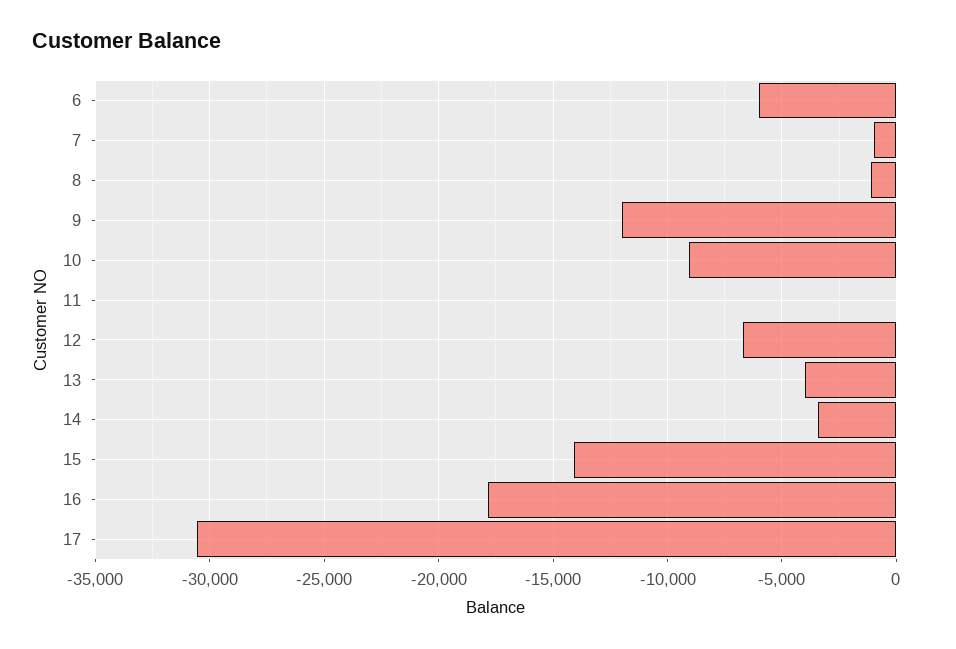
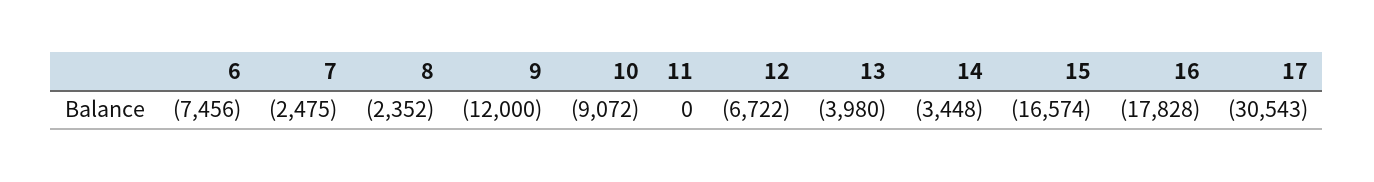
6: -6000 -> -7456
7: -1000 -> -2475
8: -1000 -> -2352
15: -14000 -> -16574

